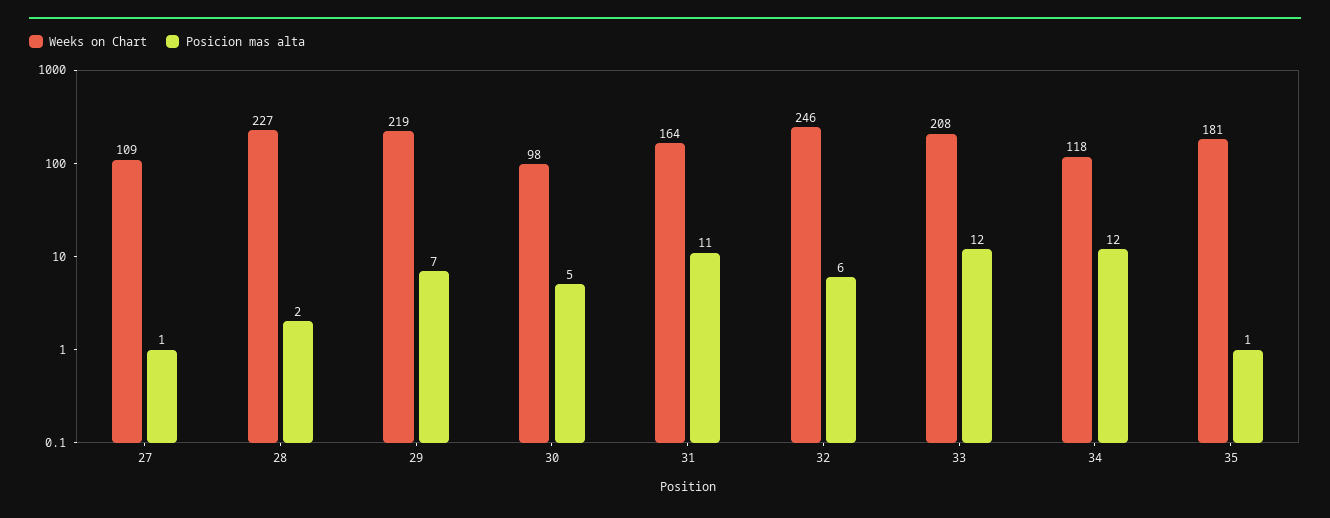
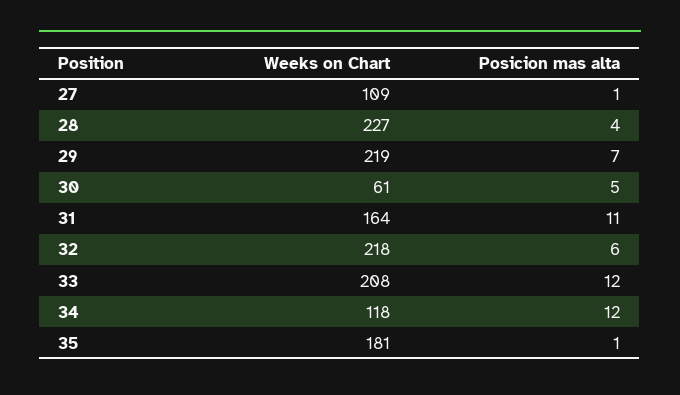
Posicion mas alta, 28: 2 -> 4
Weeks on Chart, 30: 98 -> 61
Weeks on Chart, 32: 246 -> 218

